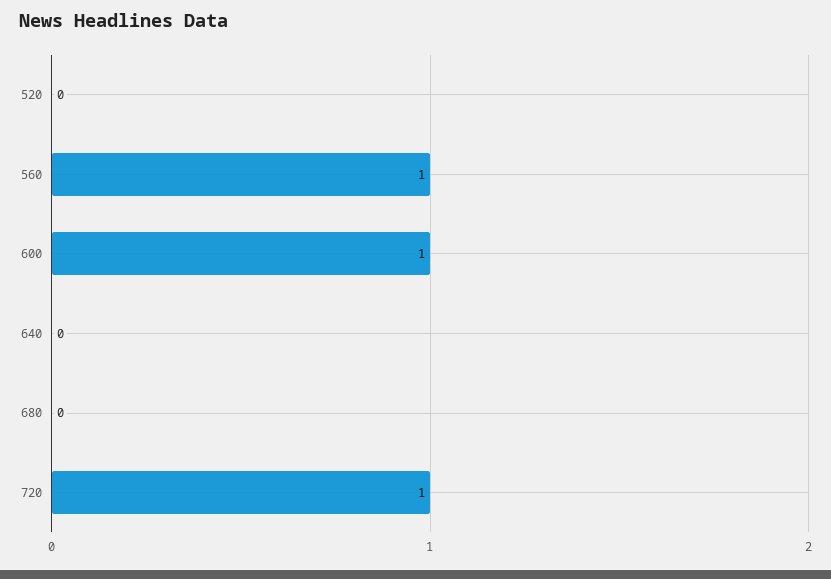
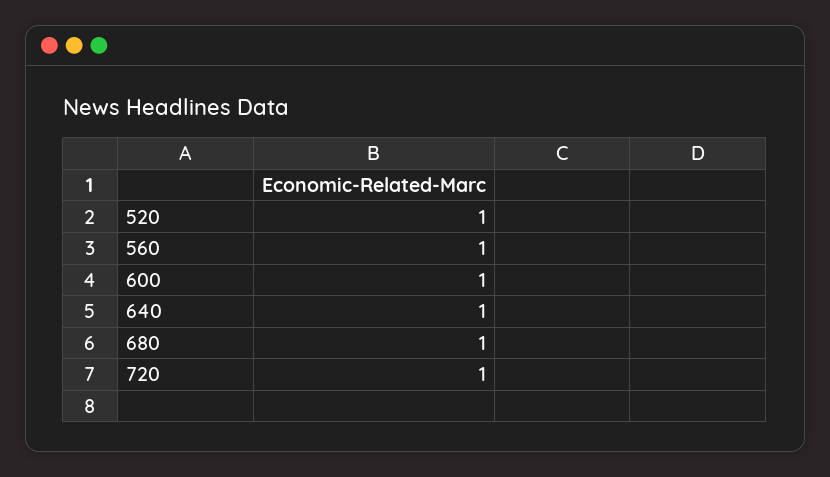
520: 0 -> 1
640: 0 -> 1
680: 0 -> 1

